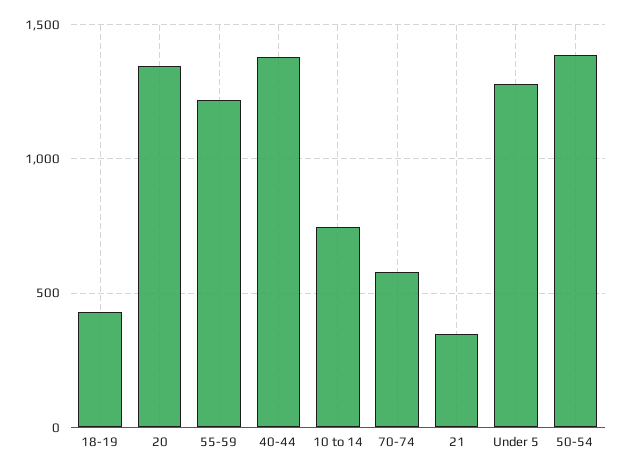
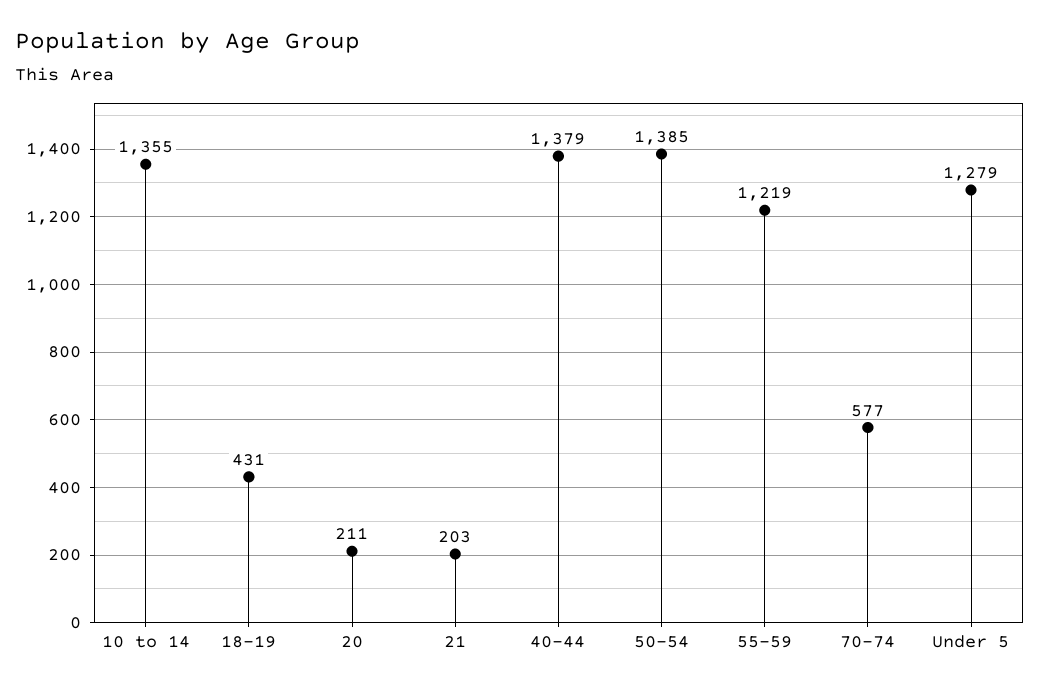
20: 1350 -> 211
10 to 14: 750 -> 1355
21: 350 -> 203

